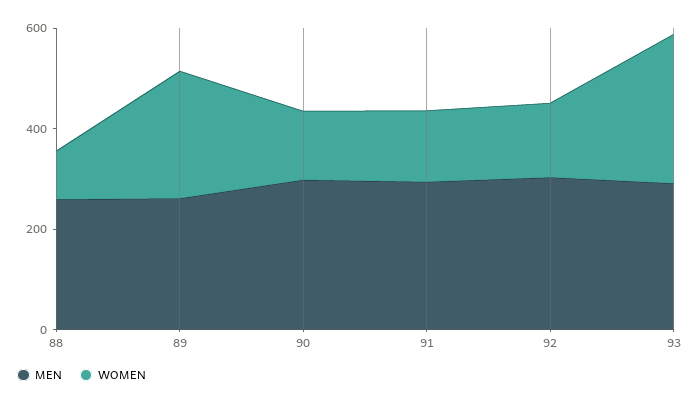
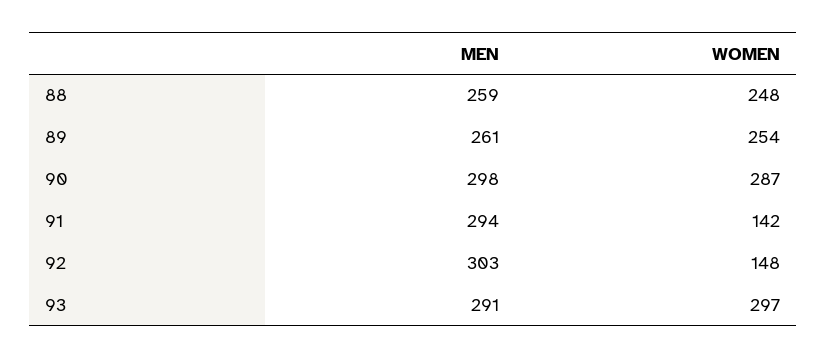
WOMEN, 88: 100 -> 248
WOMEN, 90: 150 -> 287

